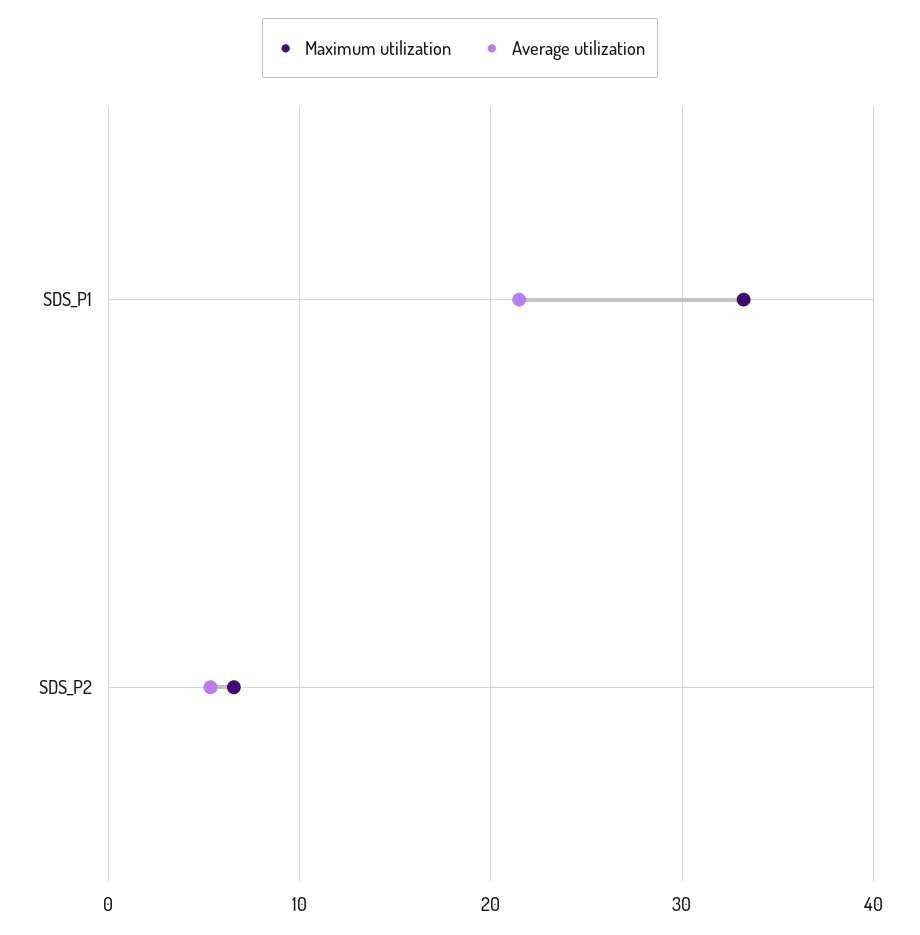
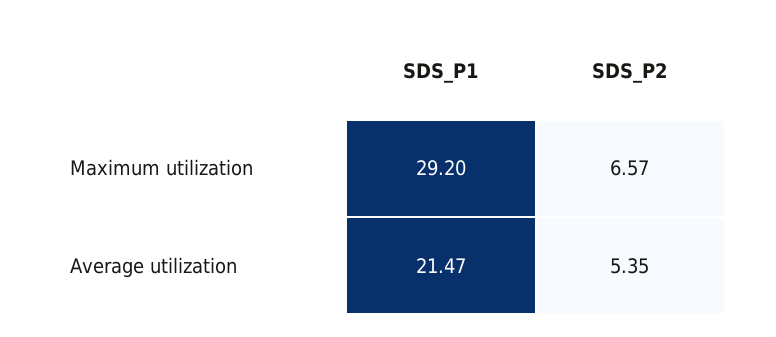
Maximum utilization, SDS_P1: 33 -> 29.2

